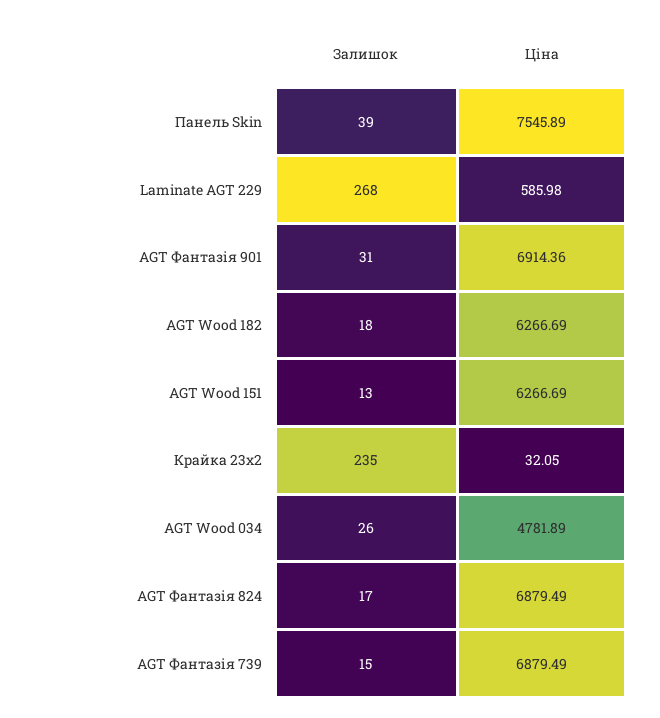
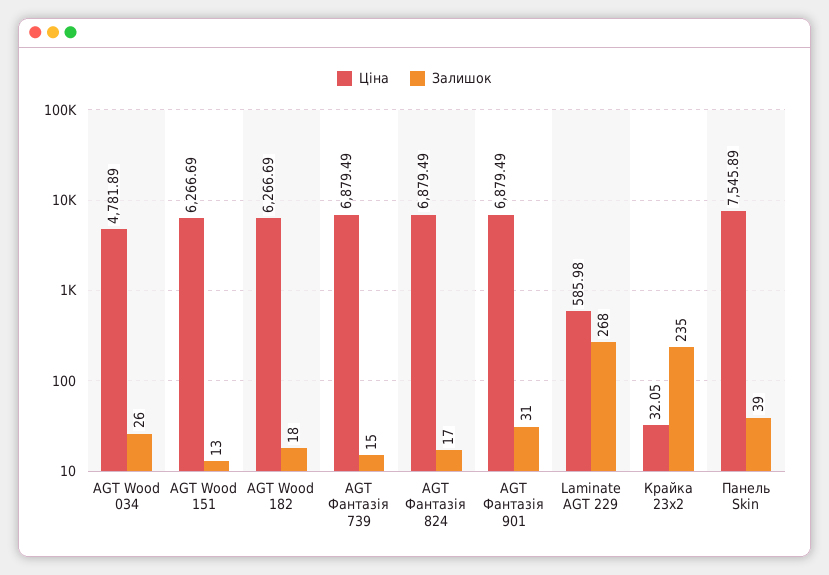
Ціна, AGT Фантазія 901: 6914.36 -> 6879.49

